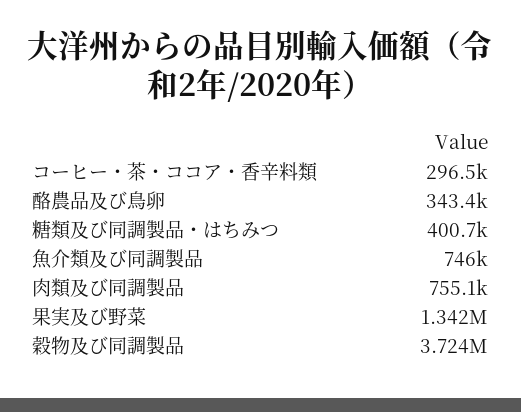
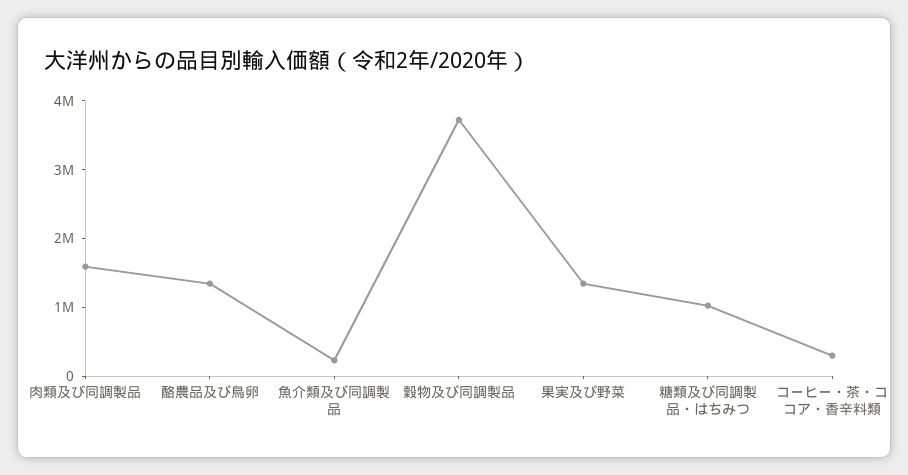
酪農品及び鳥卵: 343400 -> 1400000
糖類及び同調製品・はちみつ: 400700 -> 1000000
魚介類及び同調製品: 746000 -> 200000
肉類及び同調製品: 755100 -> 1600000

